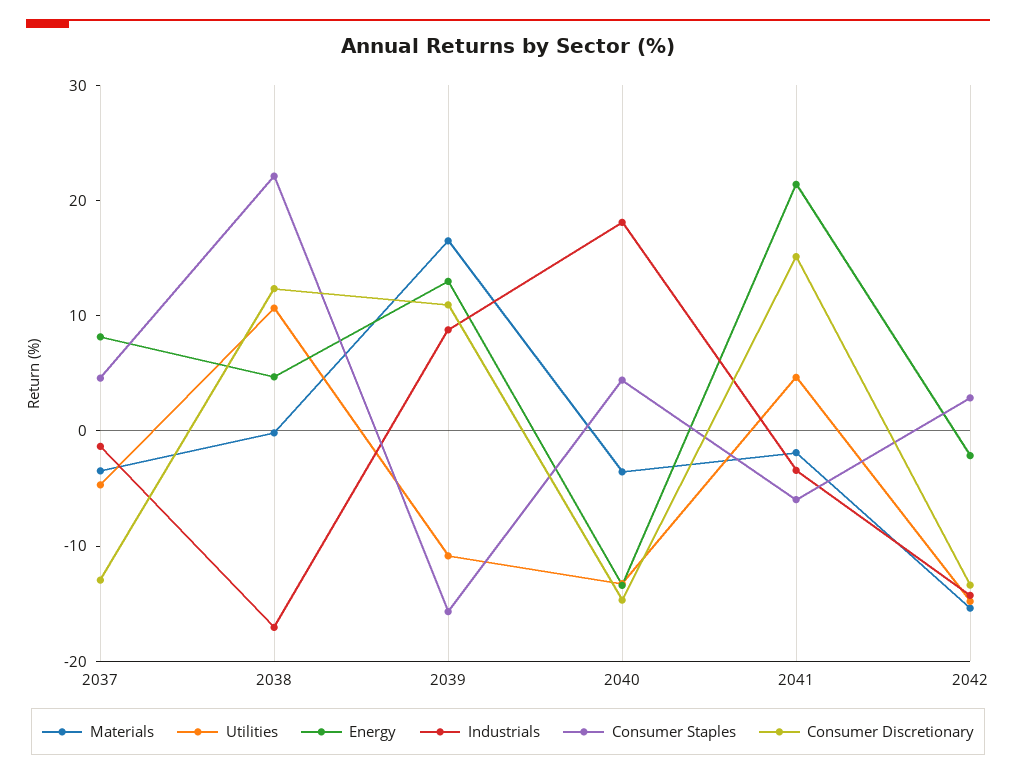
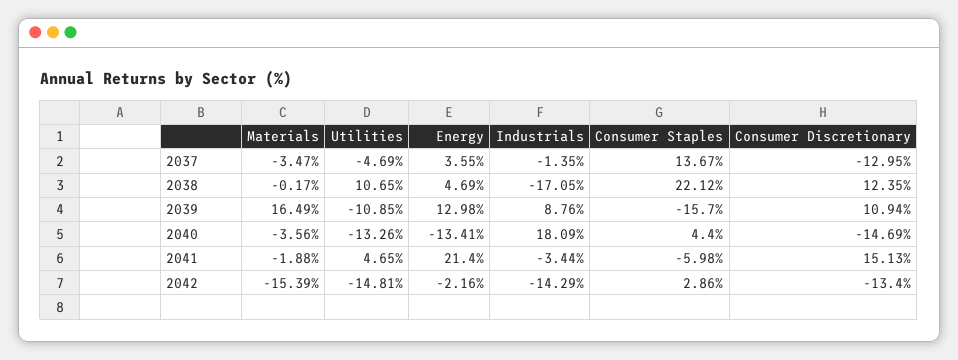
Energy, 2037: 8 -> 3.55
Consumer Staples, 2037: 4 -> 13.67

